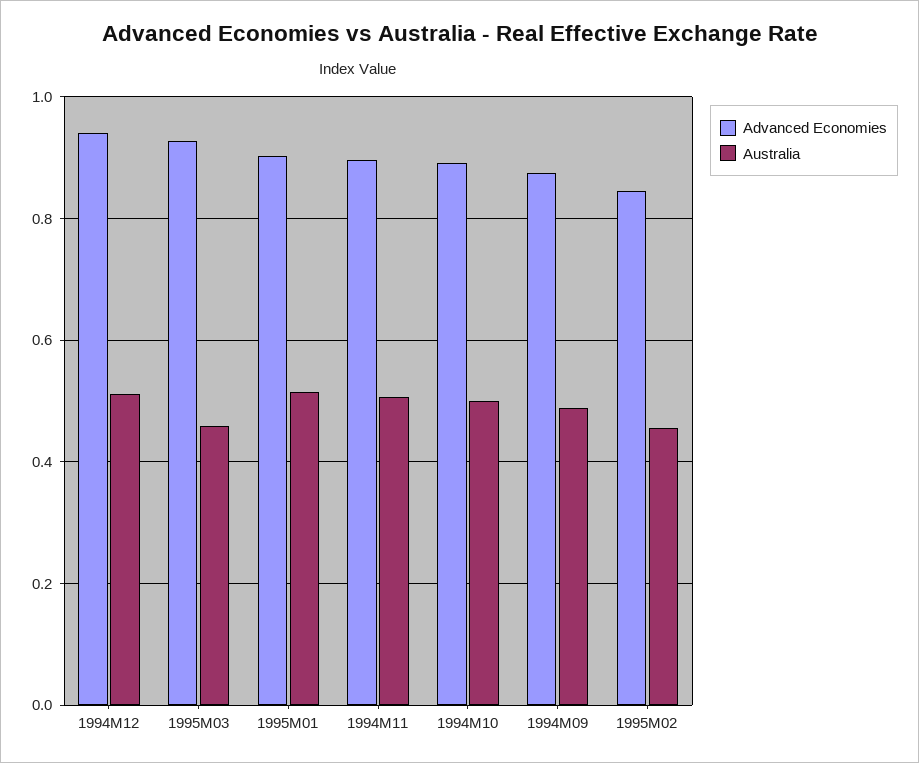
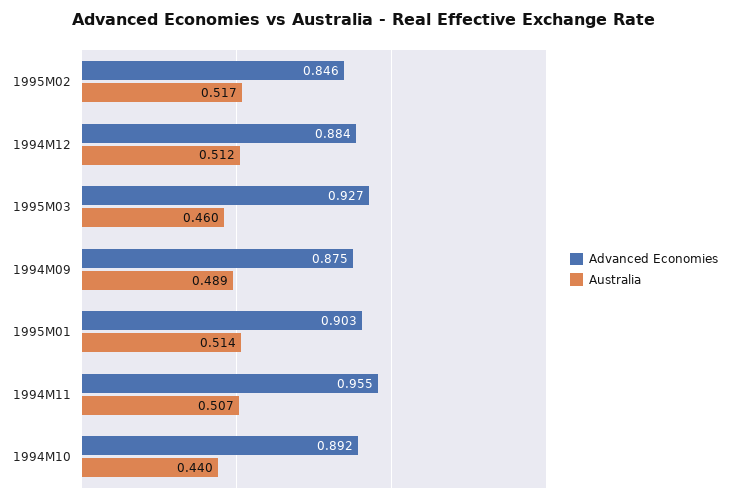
Advanced Economies, 1994M12: 0.94 -> 0.884
Advanced Economies, 1994M11: 0.9 -> 0.955
Australia, 1994M10: 0.5 -> 0.44
Australia, 1995M02: 0.46 -> 0.517

